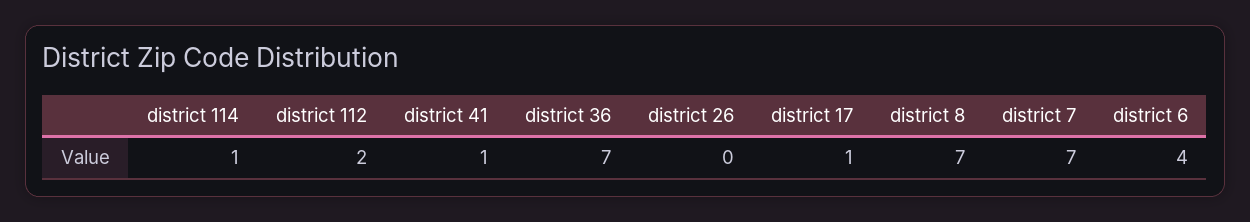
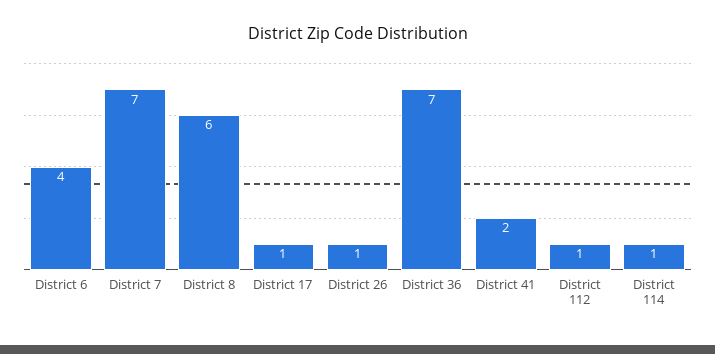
district 112: 2 -> 1
district 41: 1 -> 2
district 26: 0 -> 1
district 8: 7 -> 6

